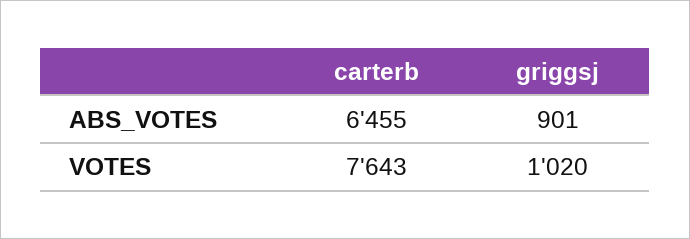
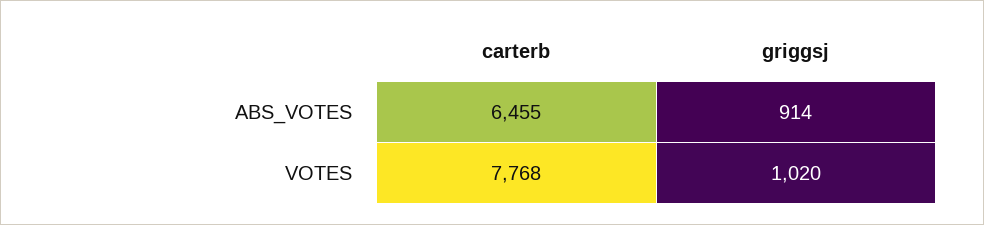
griggsj, ABS_VOTES: 901 -> 914
carterb, VOTES: 7643 -> 7768

